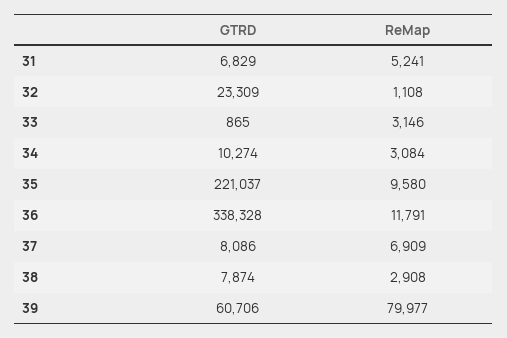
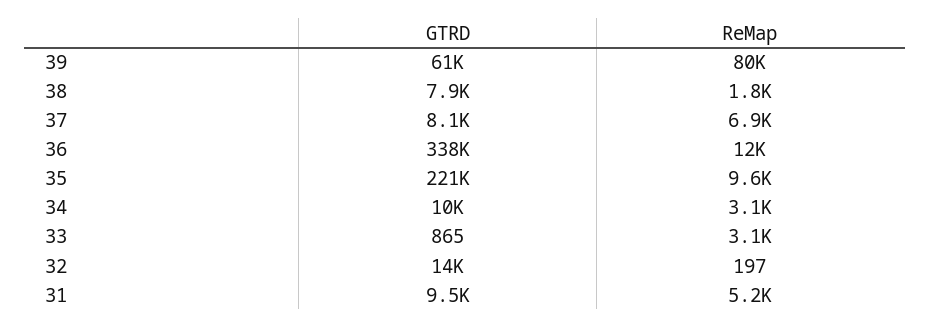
GTRD, 31: 6829 -> 9500
GTRD, 32: 23309 -> 14000
ReMap, 32: 1108 -> 197
ReMap, 38: 2908 -> 1800

